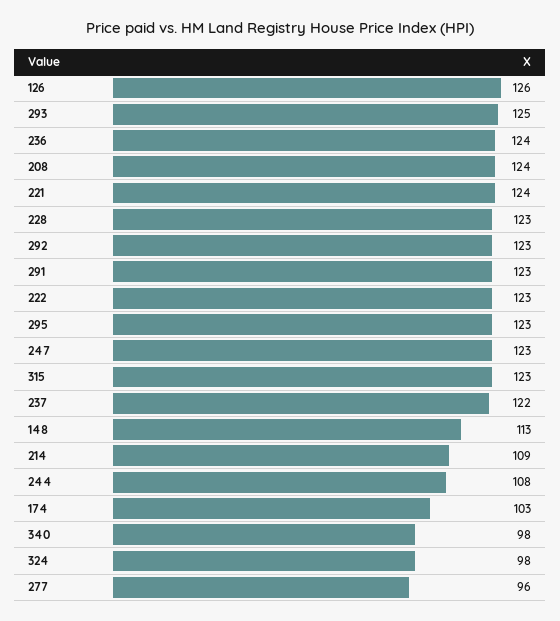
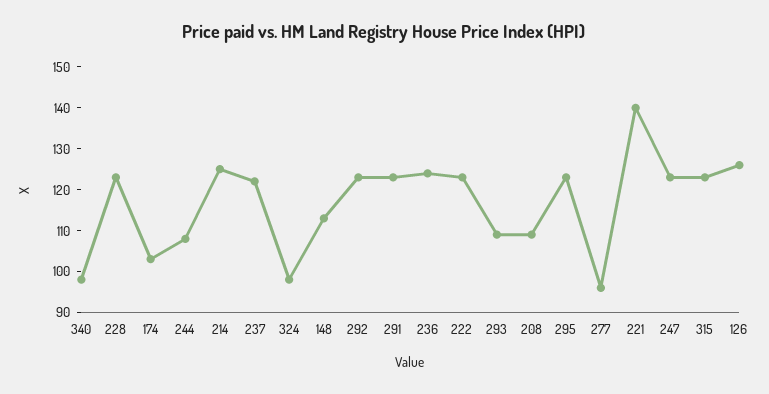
293: 125 -> 110
208: 124 -> 110
221: 124 -> 140
214: 109 -> 125

